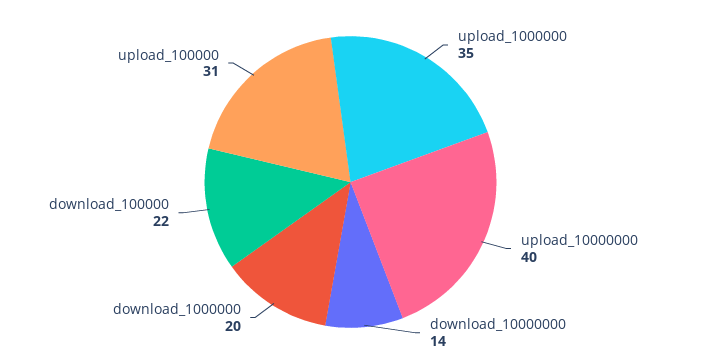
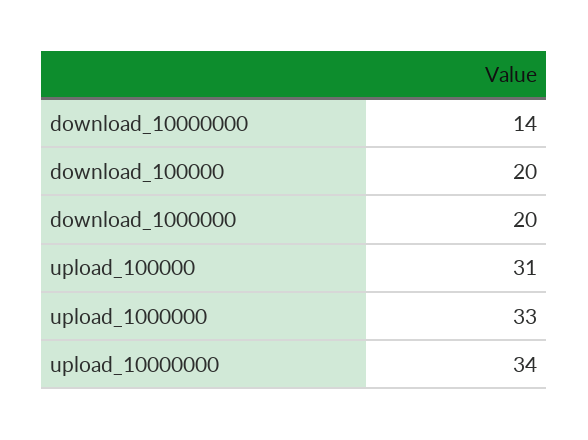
upload_1000000: 35 -> 33
upload_10000000: 40 -> 34
download_100000: 22 -> 20

